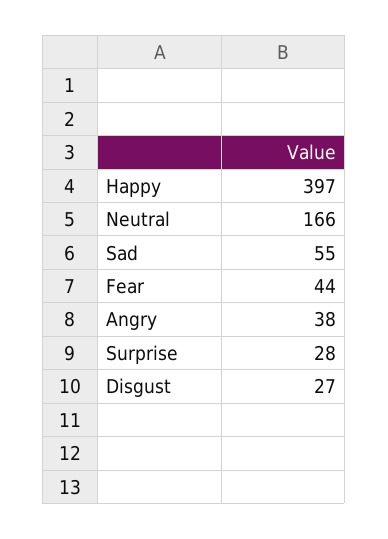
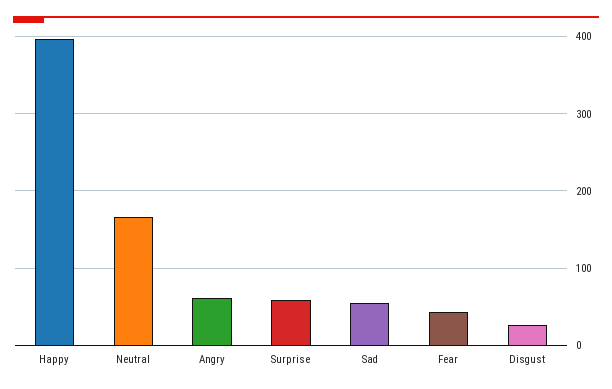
Angry: 38 -> 60
Surprise: 28 -> 60

